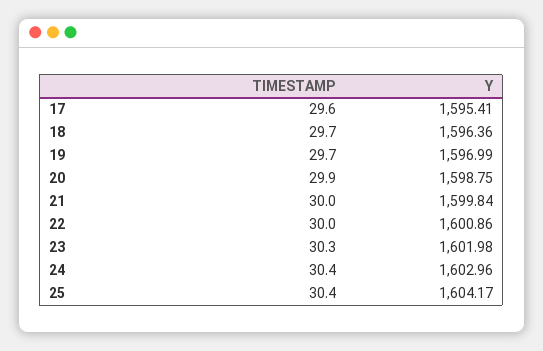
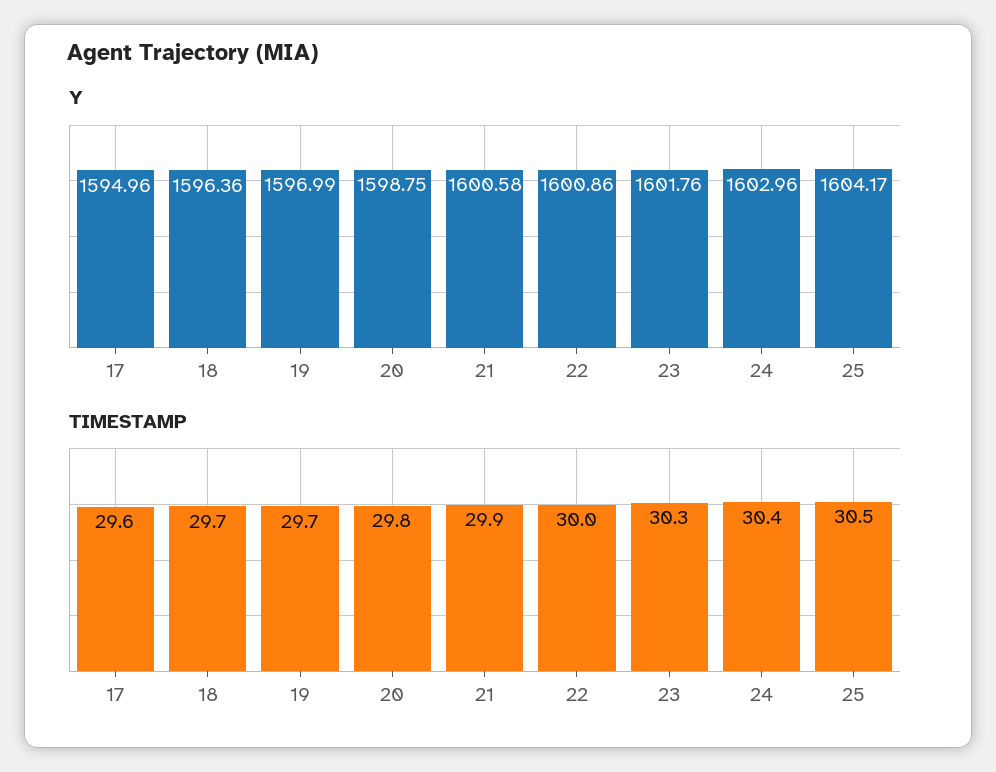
Y, 17: 1595.41 -> 1594.96
TIMESTAMP, 20: 29.9 -> 29.8
TIMESTAMP, 21: 30 -> 29.9
Y, 21: 1599.84 -> 1600.58
Y, 23: 1601.98 -> 1601.76
TIMESTAMP, 25: 30.4 -> 30.5

